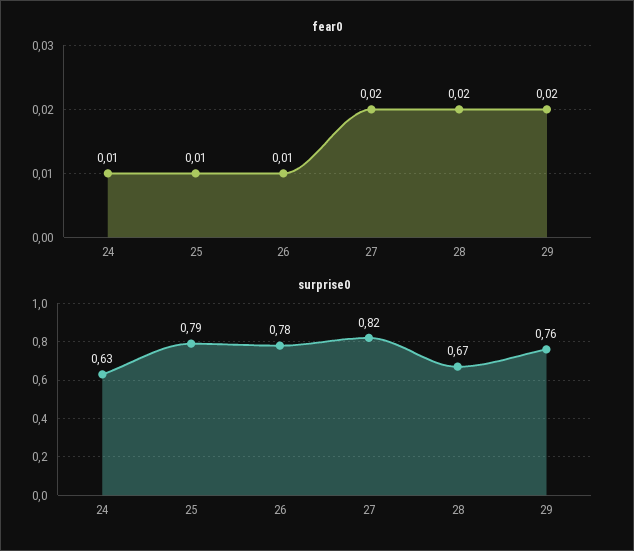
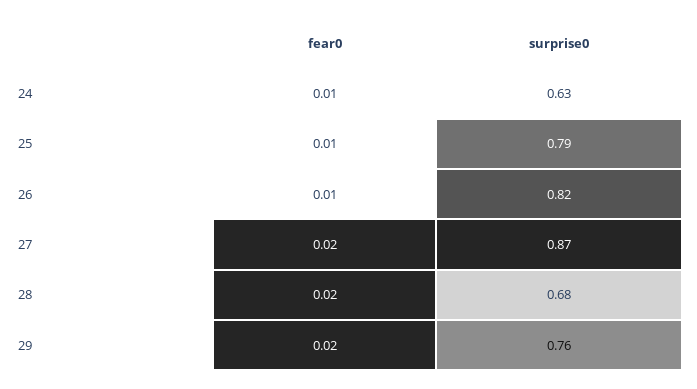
surprise0, 26: 0.78 -> 0.82
surprise0, 27: 0.82 -> 0.87
surprise0, 28: 0.67 -> 0.68

